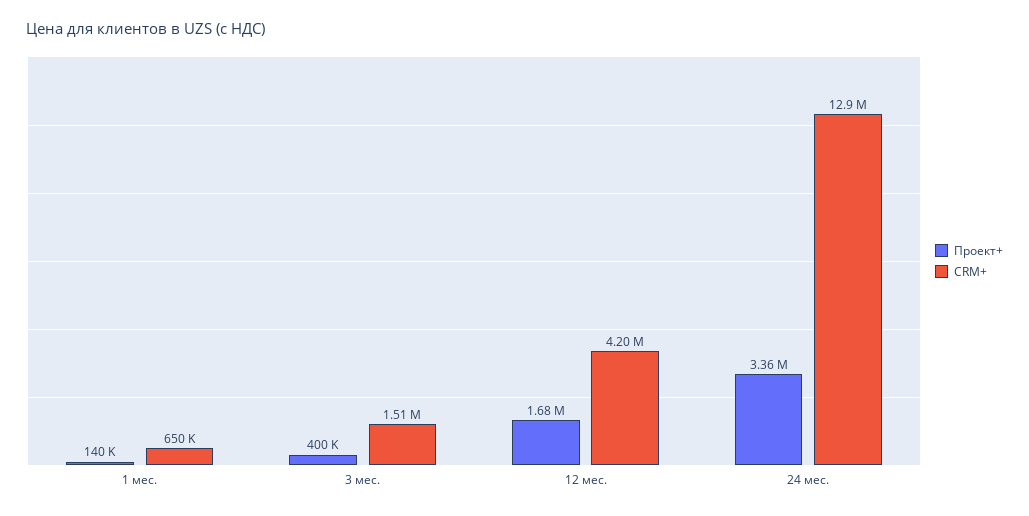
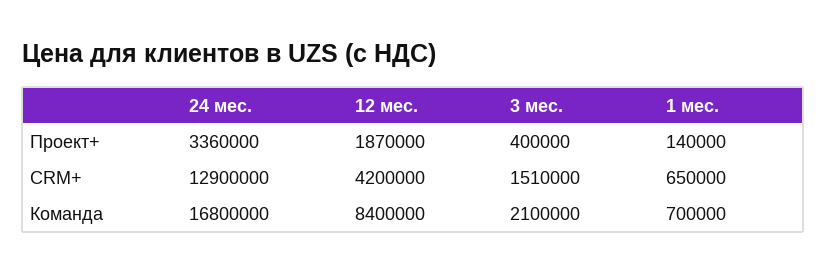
Проект+, 12 мес.: 1680000 -> 1870000
Команда, 24 мес.: none -> 16800000
Команда, 12 мес.: none -> 8400000
Команда, 3 мес.: none -> 2100000
Команда, 1 мес.: none -> 700000

